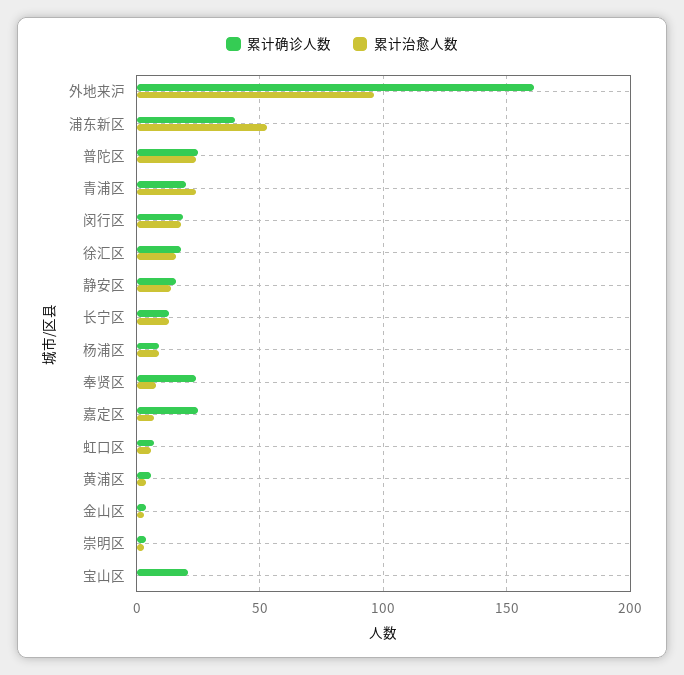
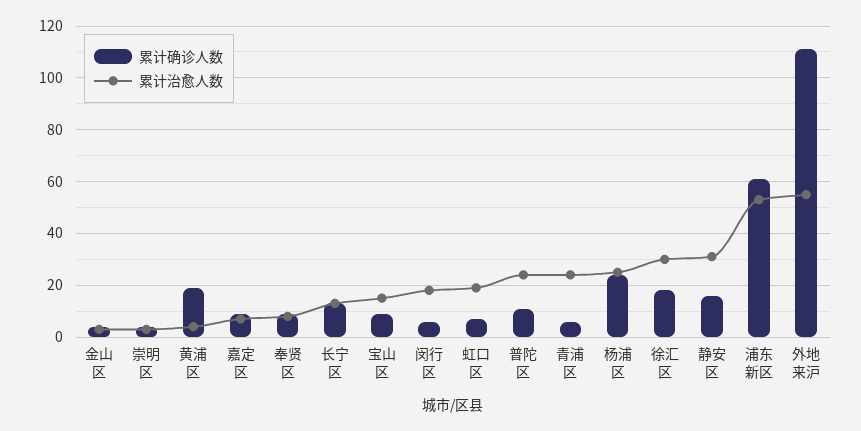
累计确诊人数, 外地来沪: 160 -> 110
累计治愈人数, 外地来沪: 95 -> 55
累计确诊人数, 浦东新区: 40 -> 60
累计确诊人数, 普陀区: 25 -> 10
累计确诊人数, 青浦区: 20 -> 5
累计确诊人数, 闵行区: 20 -> 5
累计治愈人数, 徐汇区: 15 -> 30
累计治愈人数, 静安区: 15 -> 30
累计确诊人数, 杨浦区: 10 -> 25
累计治愈人数, 杨浦区: 10 -> 25
累计确诊人数, 奉贤区: 25 -> 10
累计确诊人数, 嘉定区: 25 -> 10
累计治愈人数, 虹口区: 5 -> 20
累计确诊人数, 黄浦区: 5 -> 20
累计确诊人数, 宝山区: 20 -> 10
累计治愈人数, 宝山区: 0 -> 15

